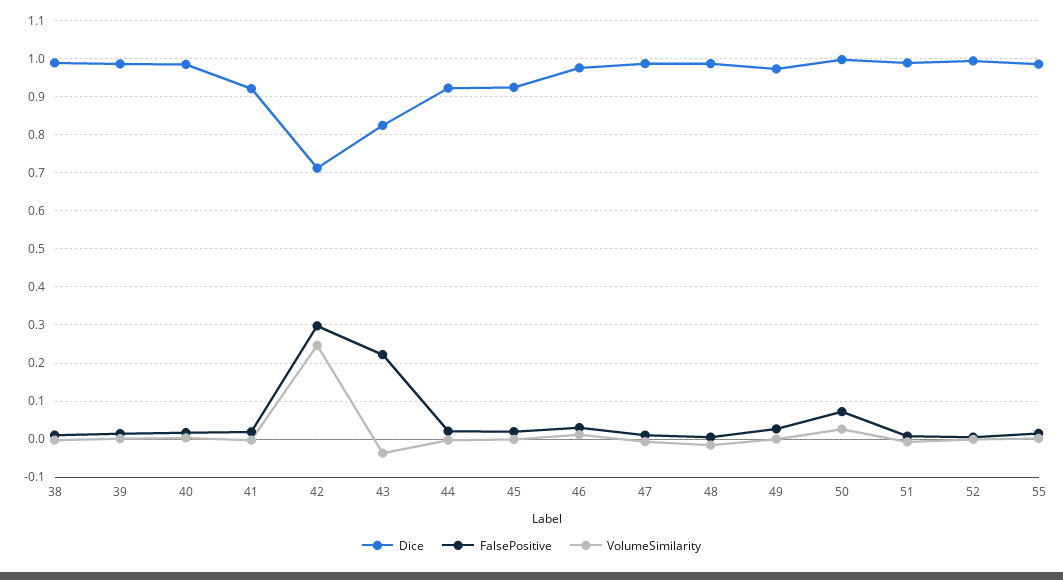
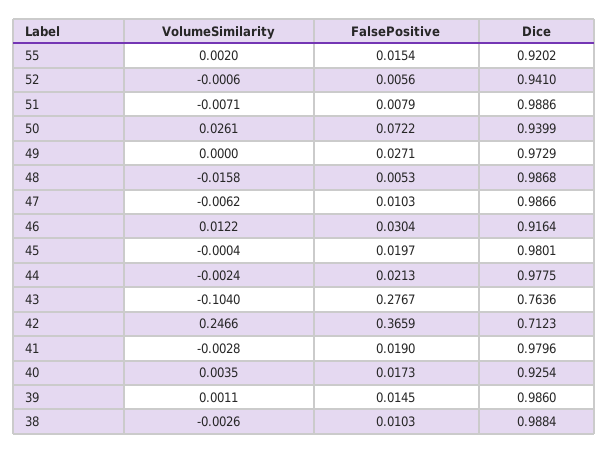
Dice, 40: 0.98 -> 0.9254
Dice, 41: 0.92 -> 0.9796
FalsePositive, 42: 0.3 -> 0.3659
Dice, 43: 0.82 -> 0.7636
FalsePositive, 43: 0.22 -> 0.2767
VolumeSimilarity, 43: -0.04 -> -0.104
Dice, 44: 0.92 -> 0.9775
Dice, 45: 0.92 -> 0.9801
Dice, 46: 0.98 -> 0.9164
Dice, 50: 1 -> 0.9399
Dice, 52: 1 -> 0.941
Dice, 55: 0.98 -> 0.9202

